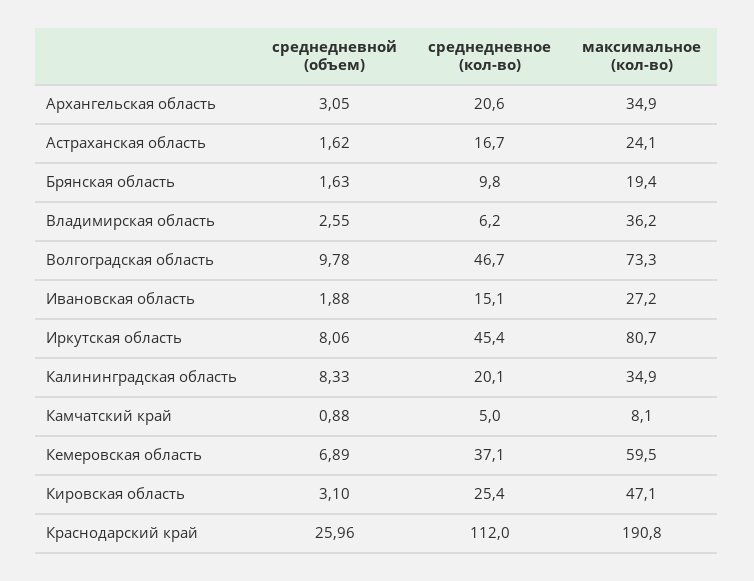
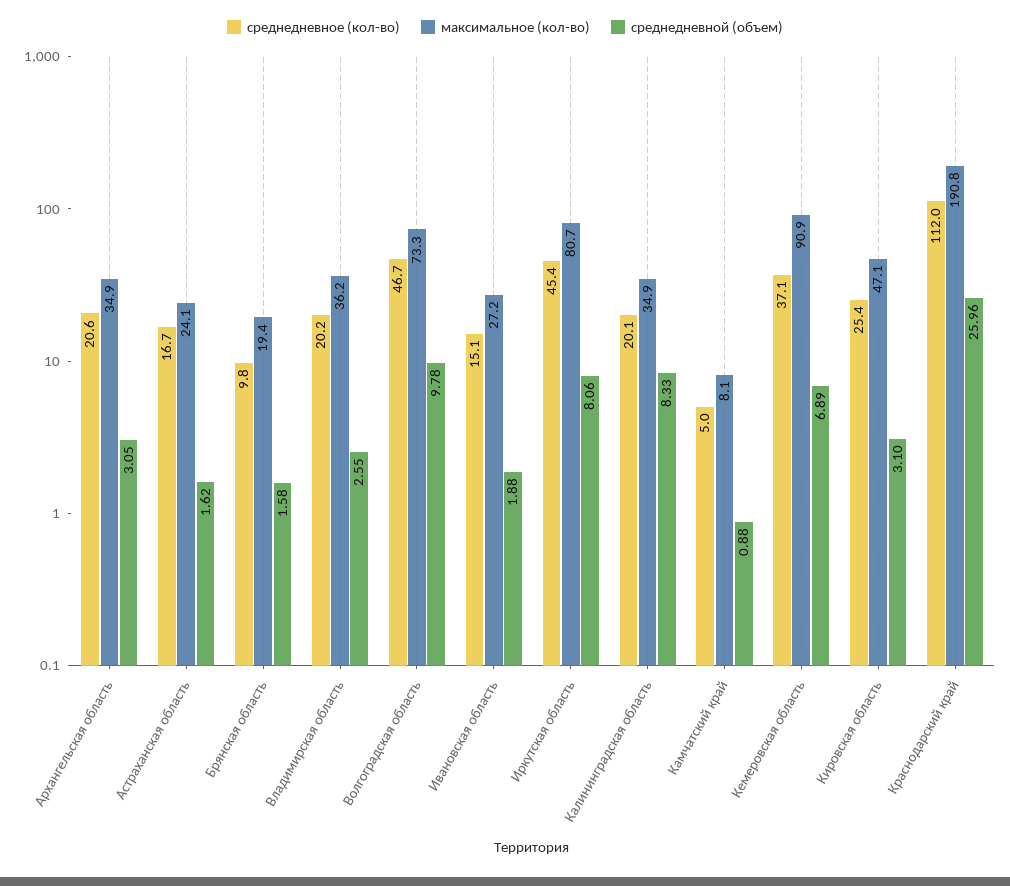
среднедневной (объем), Брянская область: 1.63 -> 1.58
среднедневное (кол-во), Владимирская область: 6.2 -> 20.2
максимальное (кол-во), Кемеровская область: 59.5 -> 90.9

